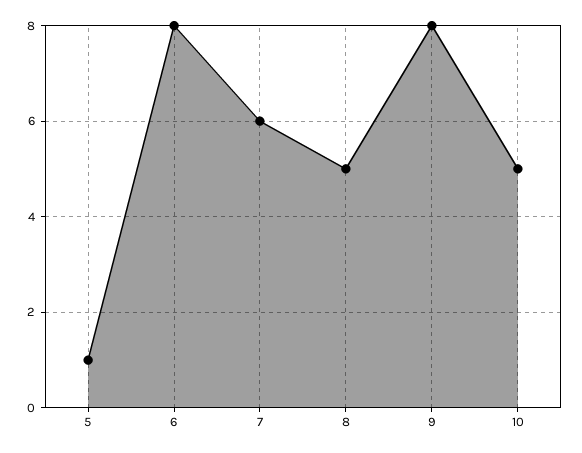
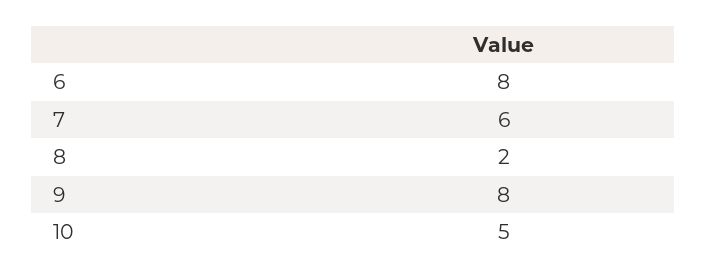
5: 1 -> none
8: 5 -> 2

